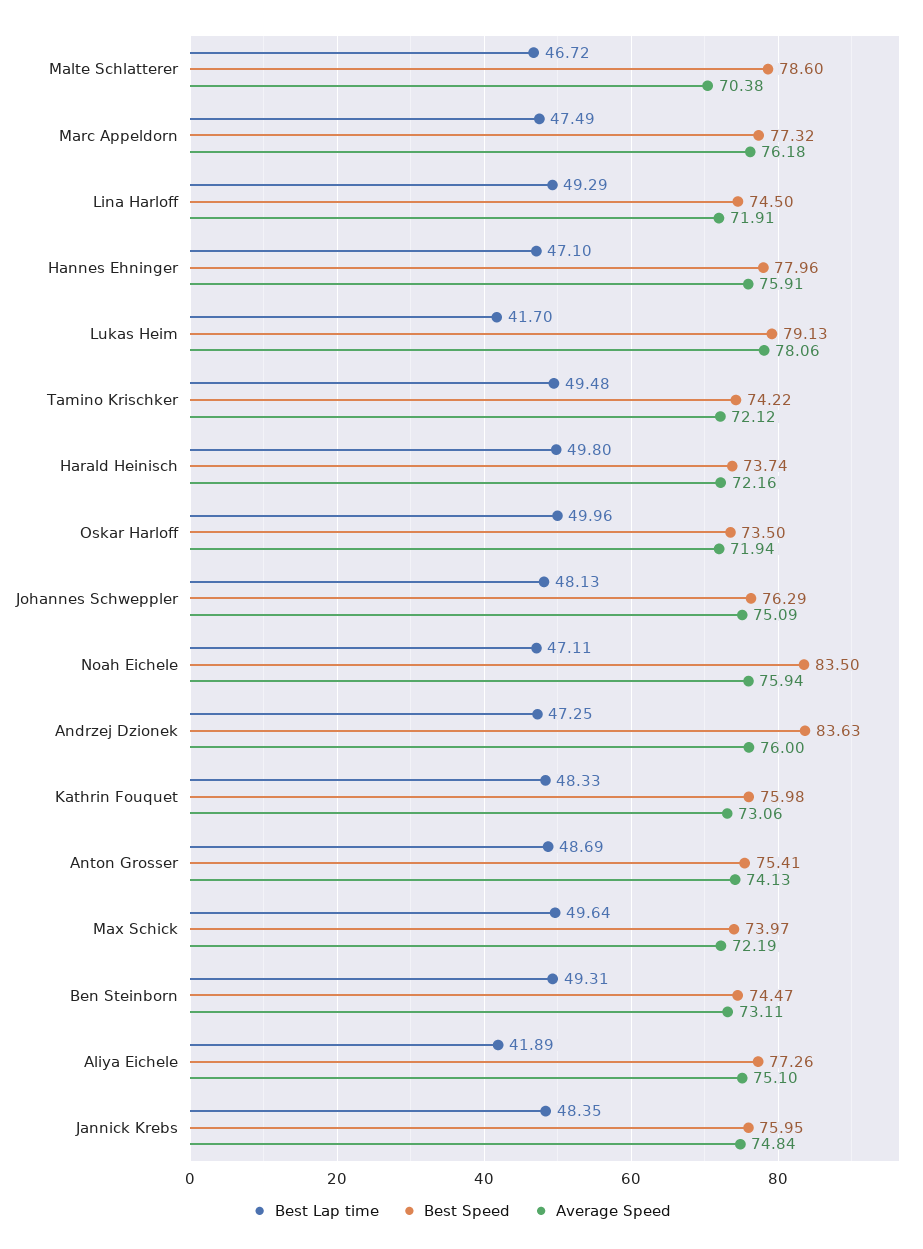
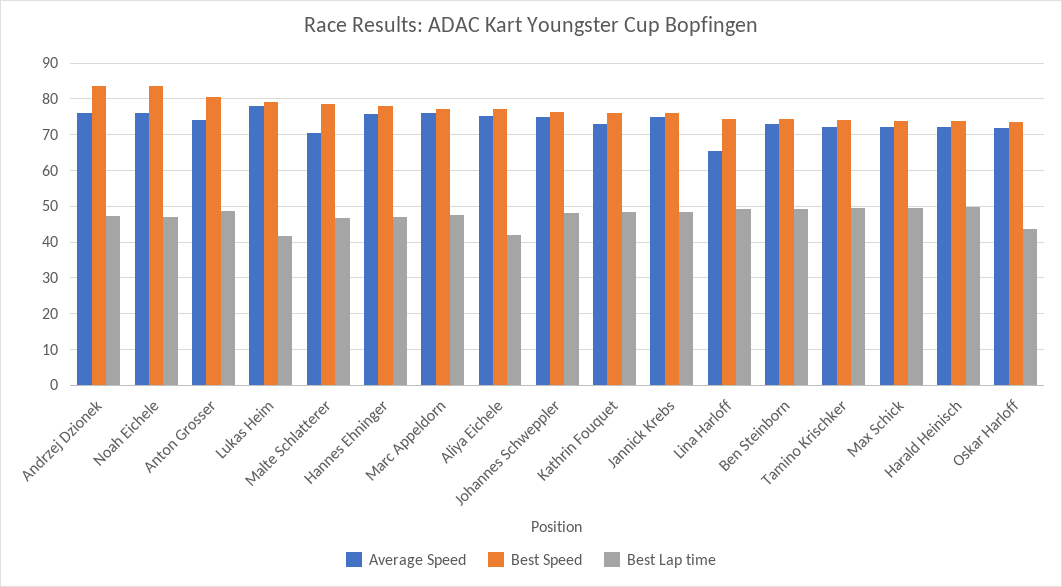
Average Speed, Lina Harloff: 71.91 -> 66
Best Lap time, Oskar Harloff: 49.96 -> 44
Best Speed, Anton Grosser: 75.41 -> 80

